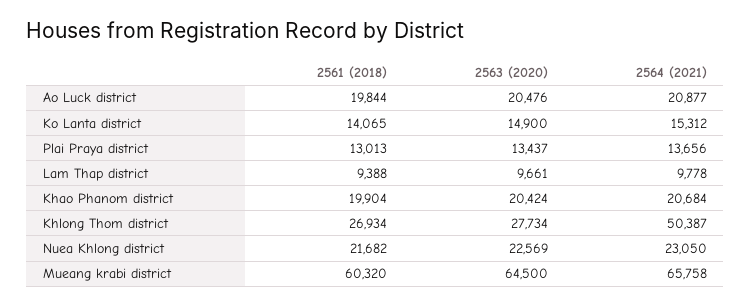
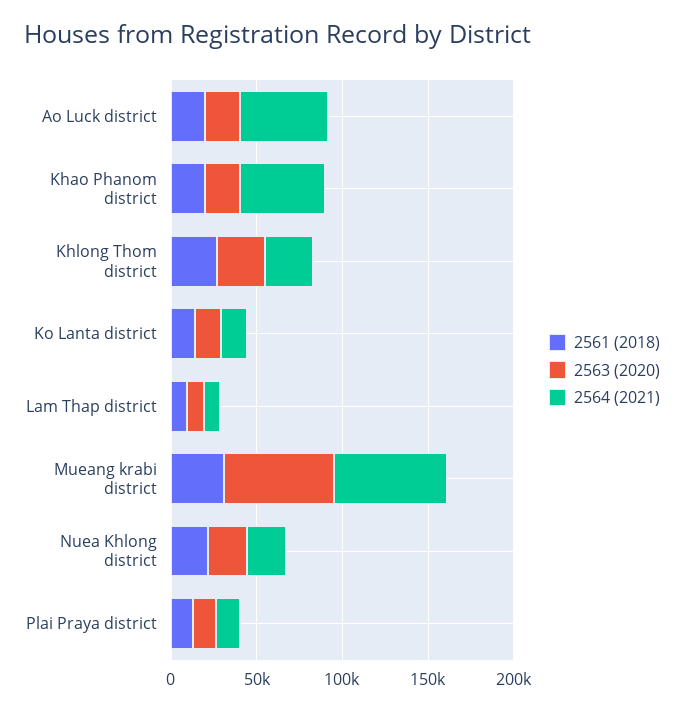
2564 (2021), Ao Luck district: 20877 -> 50000
2564 (2021), Khao Phanom district: 20684 -> 50000
2564 (2021), Khlong Thom district: 50387 -> 30000
2561 (2018), Mueang krabi district: 60320 -> 30000

